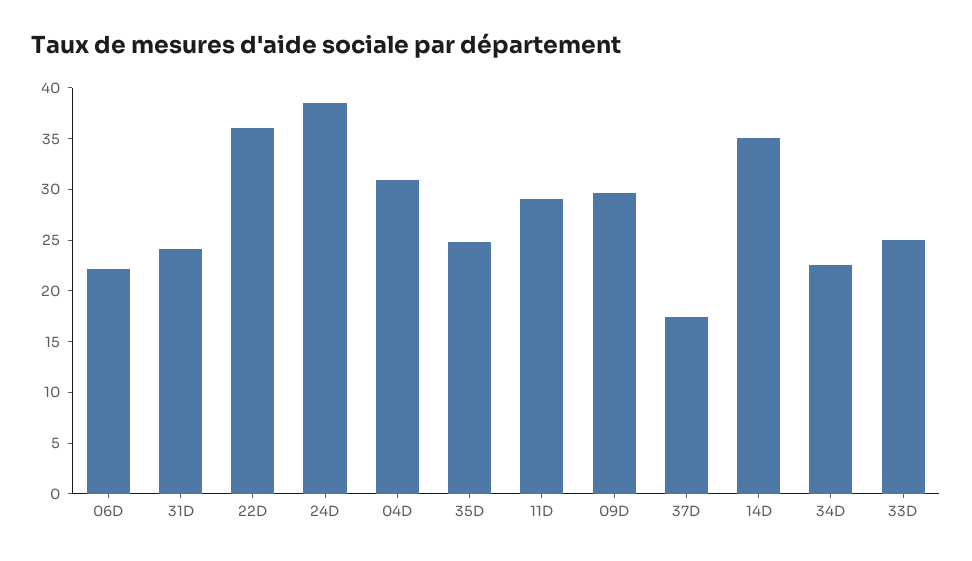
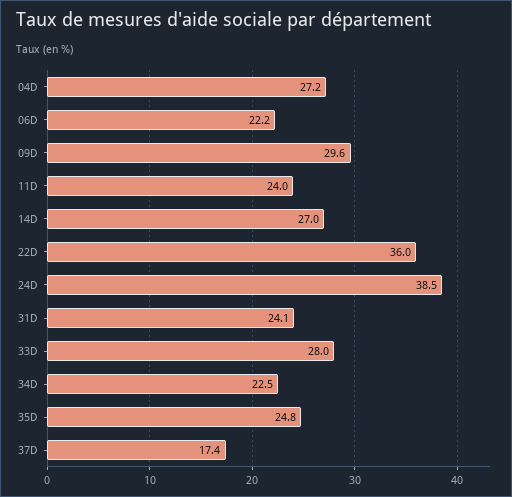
04D: 31 -> 27.2
11D: 29 -> 24
14D: 35 -> 27
33D: 25 -> 28

